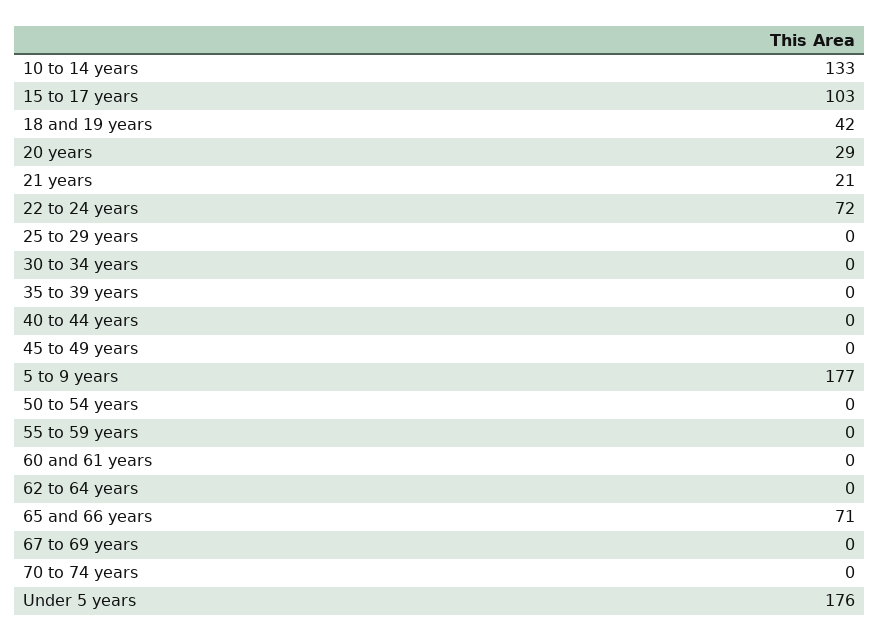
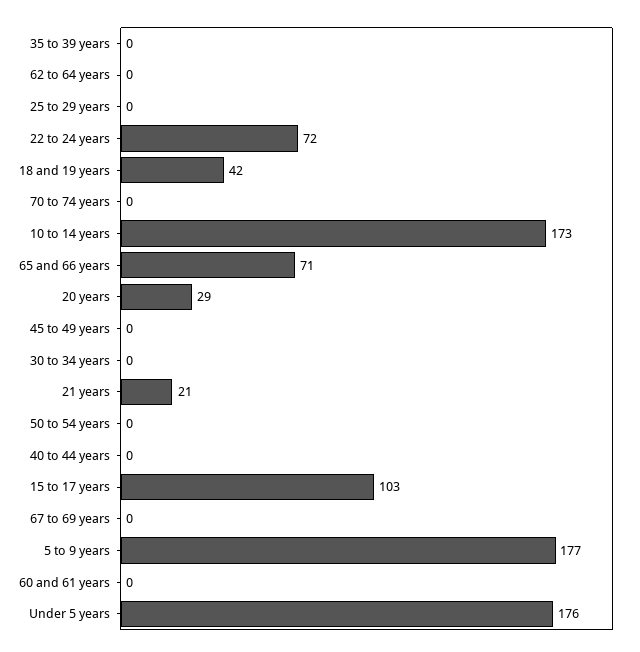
10 to 14 years: 133 -> 173
55 to 59 years: 0 -> none

